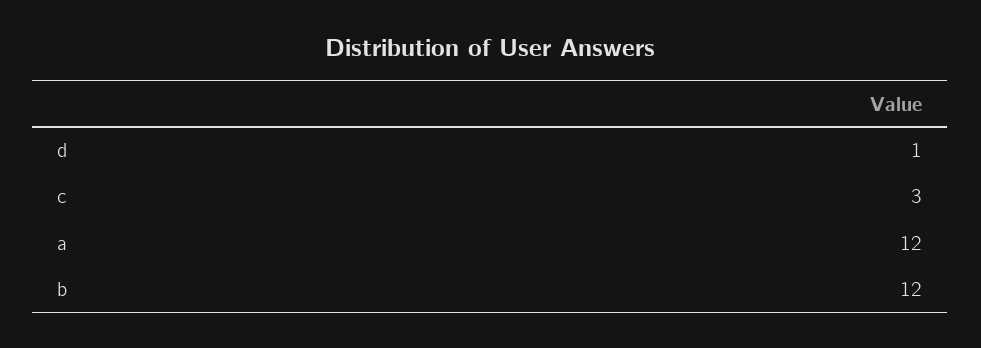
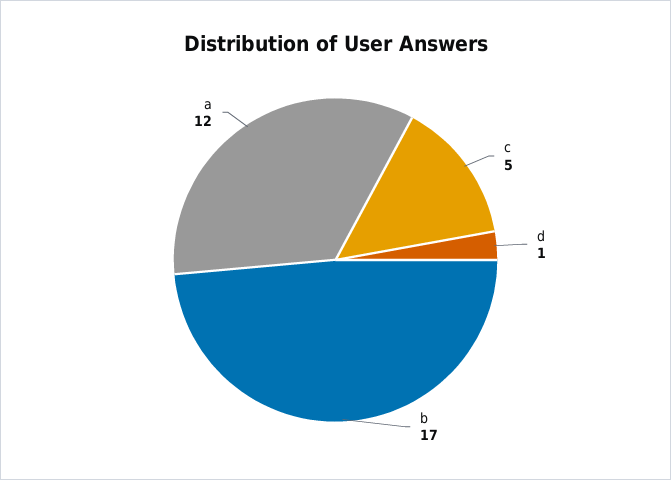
c: 3 -> 5
b: 12 -> 17

